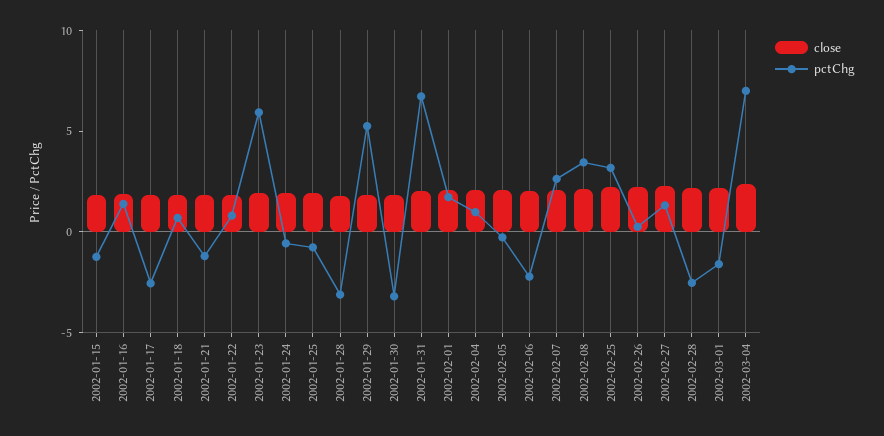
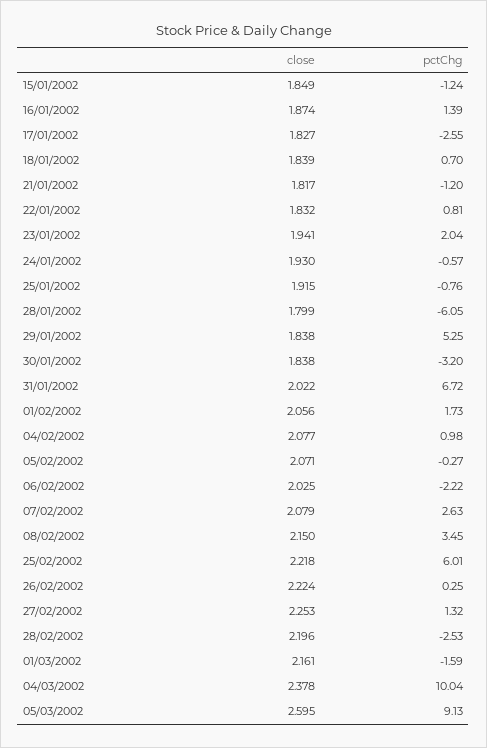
pctChg, 2002-01-23: 6 -> 2.04
pctChg, 2002-01-28: -3 -> -6.05
pctChg, 2002-02-25: 3 -> 6.01
pctChg, 2002-03-04: 7 -> 10.04
close, 05/03/2002: none -> 2.595
pctChg, 05/03/2002: none -> 9.13

